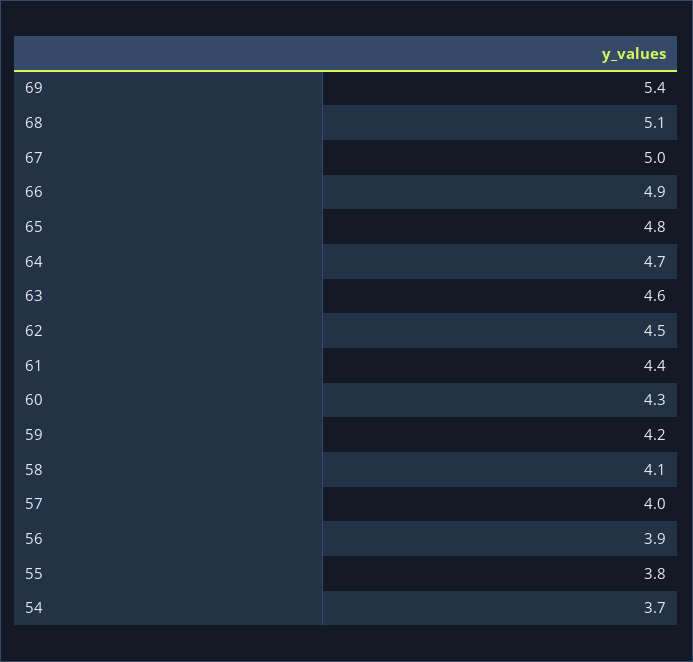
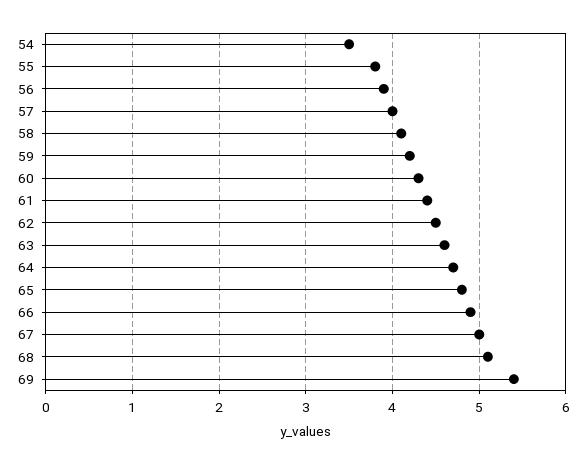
54: 3.7 -> 3.5

